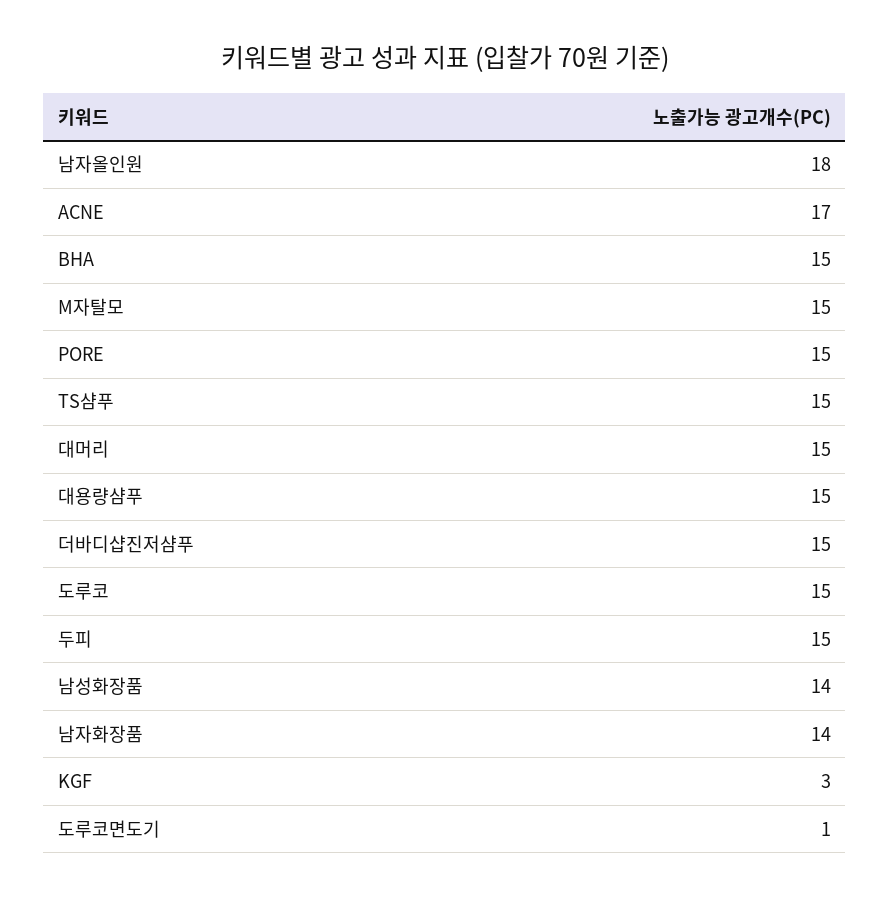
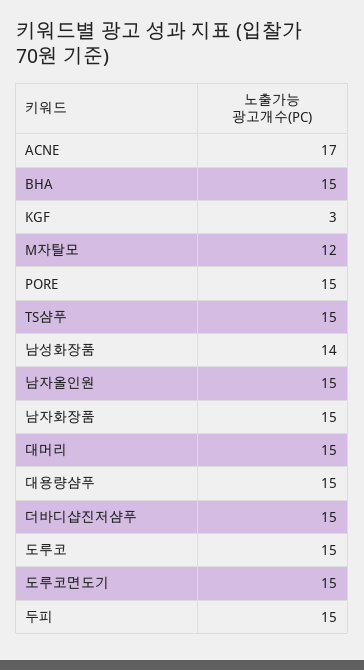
남자올인원: 18 -> 15
M자탈모: 15 -> 12
남자화장품: 14 -> 15
도루코면도기: 1 -> 15

